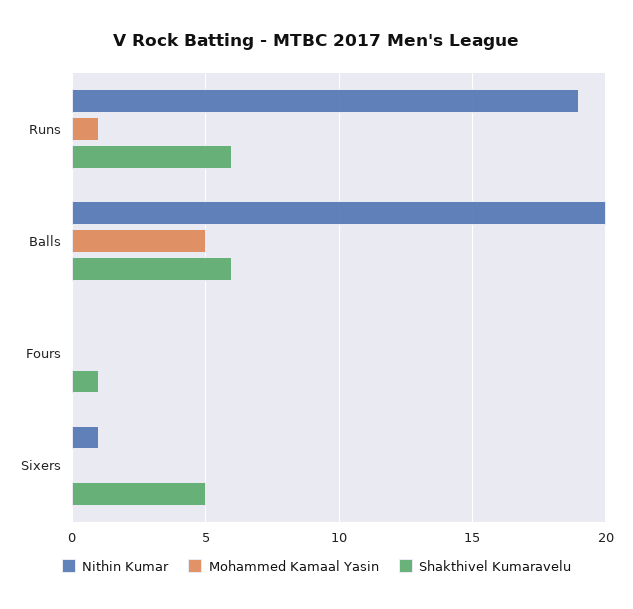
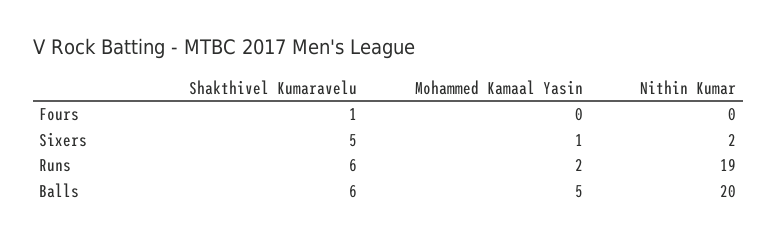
Mohammed Kamaal Yasin, Runs: 1 -> 2
Nithin Kumar, Sixers: 1 -> 2
Mohammed Kamaal Yasin, Sixers: 0 -> 1

